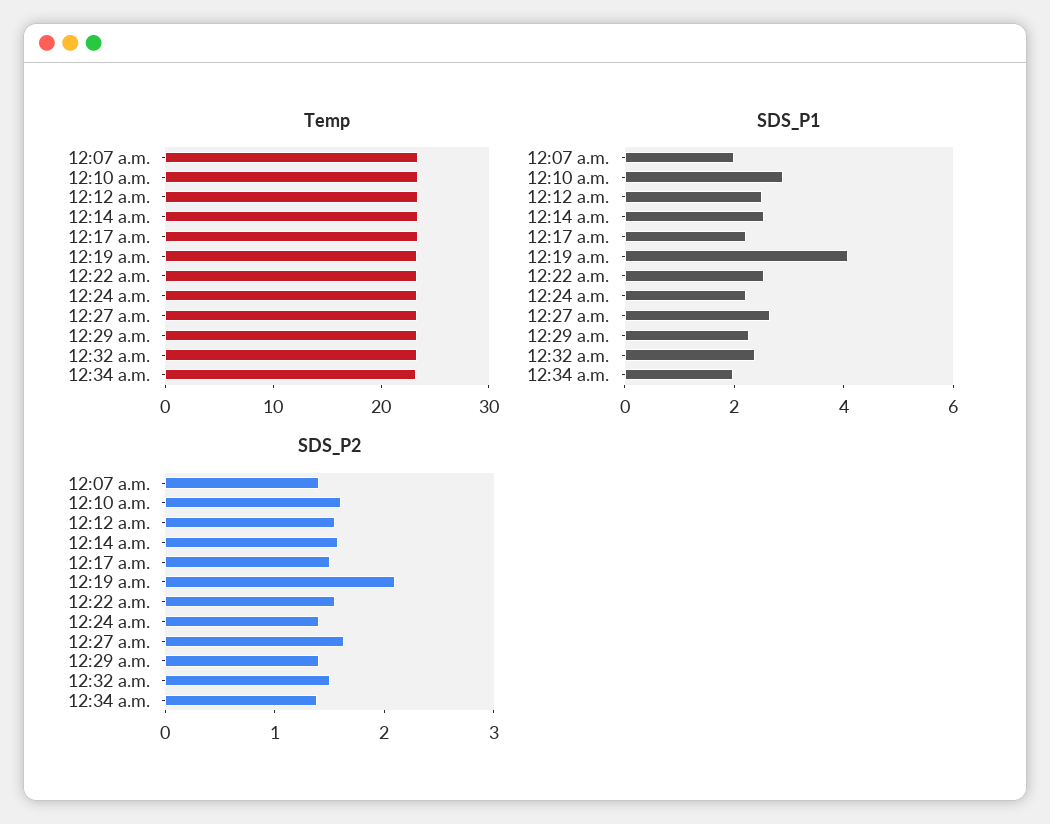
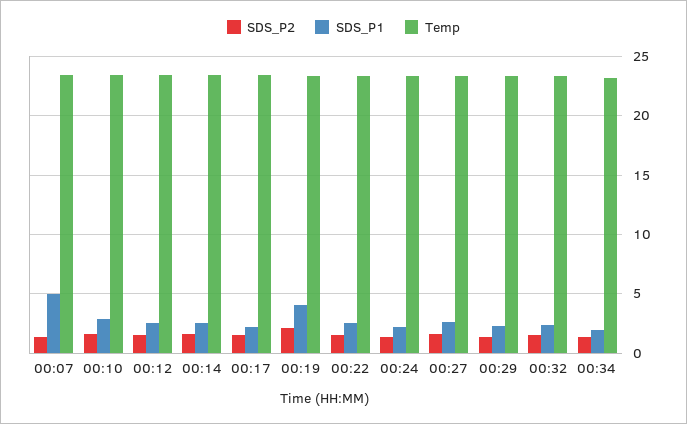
SDS_P1, 12:07 a.m.: 2 -> 5

